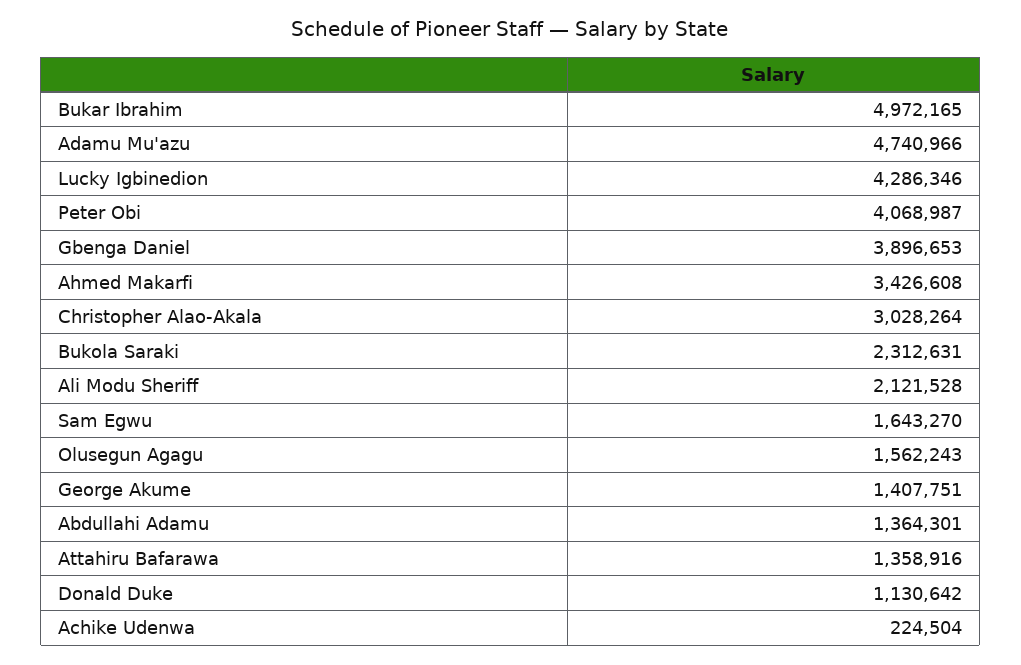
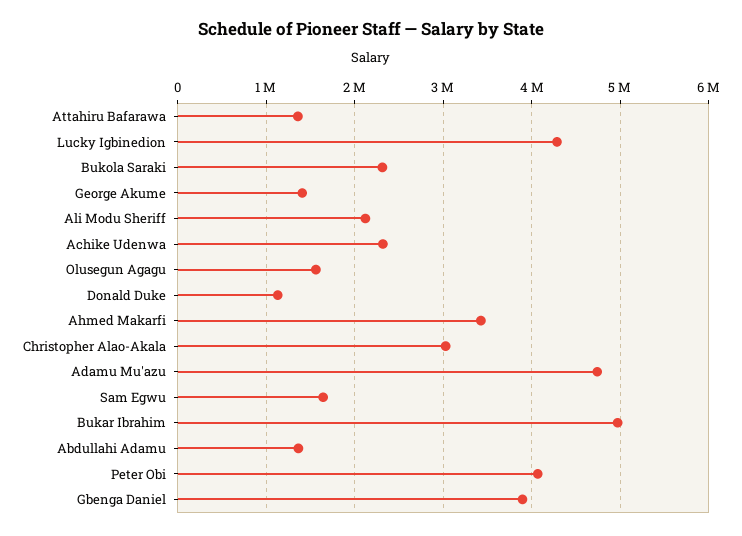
Achike Udenwa: 224504 -> 2300000

